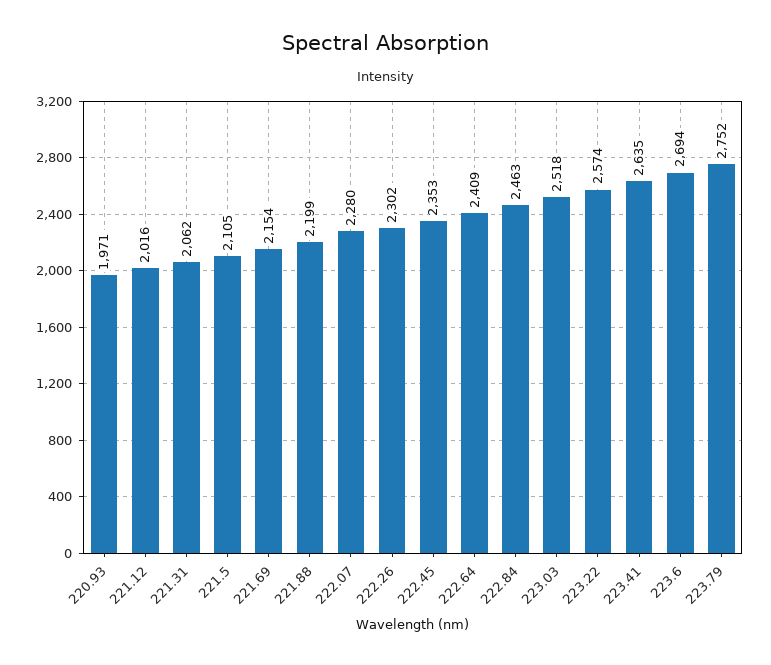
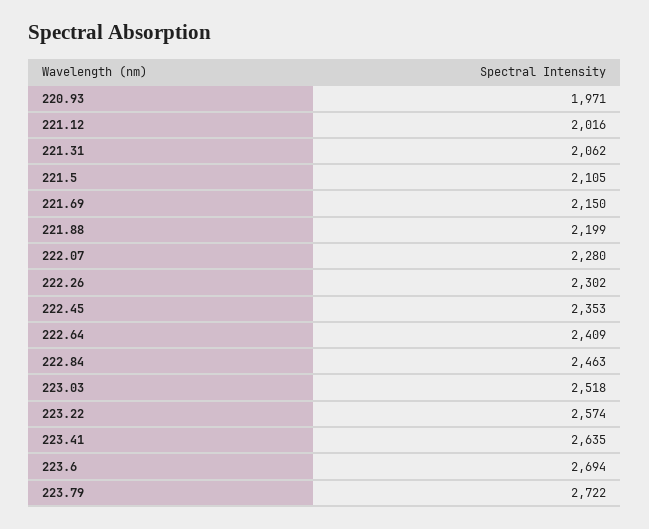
221.69: 2154 -> 2150
223.79: 2752 -> 2722

